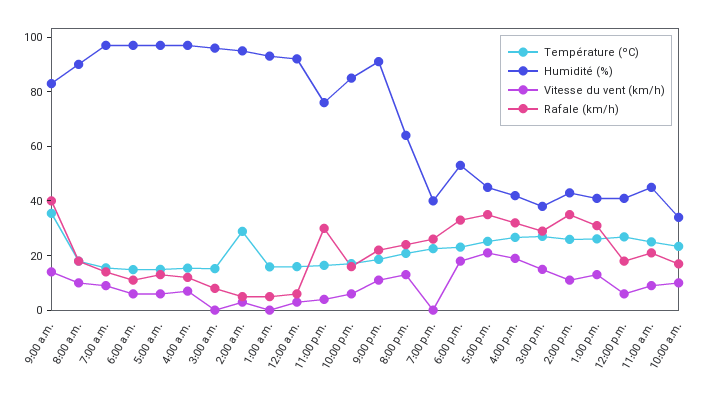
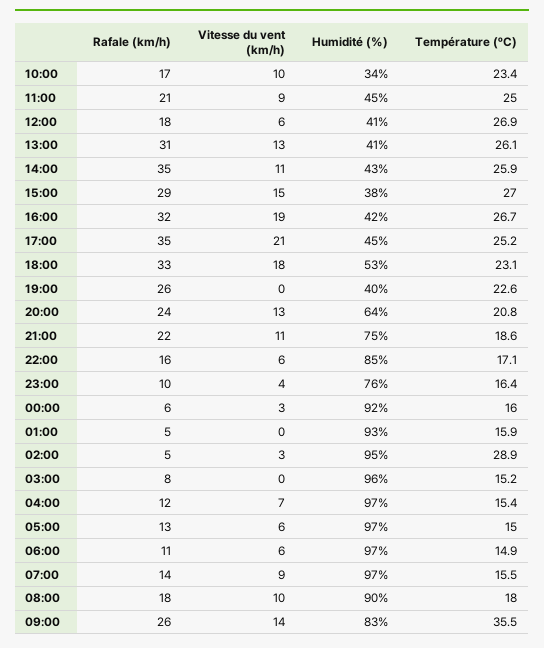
Rafale (km/h), 9:00 a.m.: 40 -> 26
Rafale (km/h), 11:00 p.m.: 30 -> 10
Humidité (%), 9:00 p.m.: 90 -> 75

